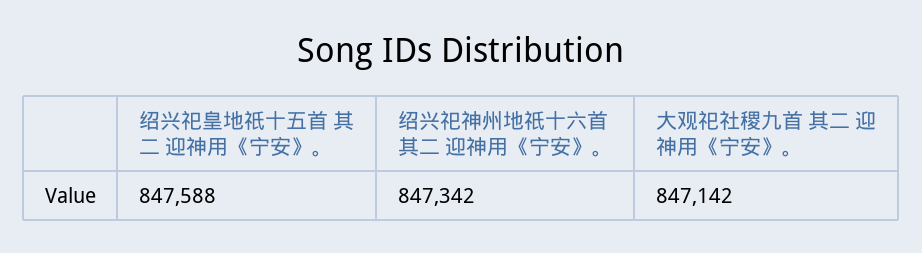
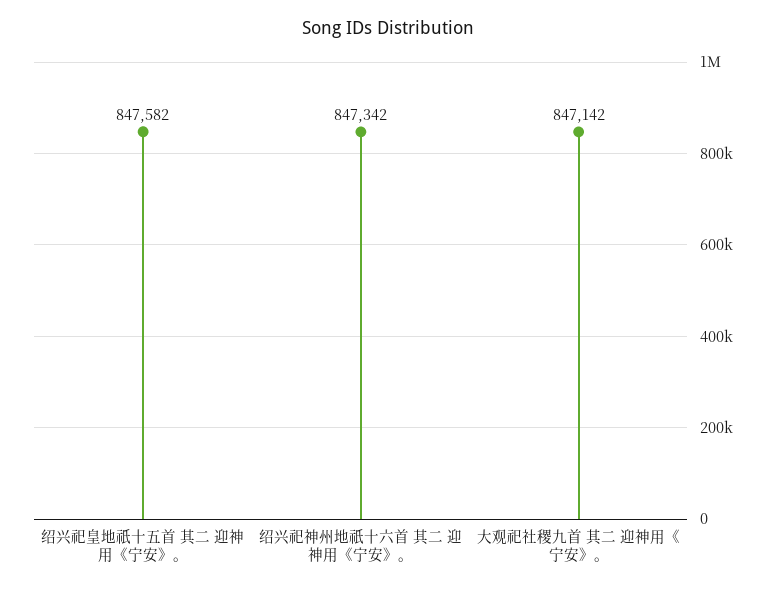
绍兴祀皇地祇十五首 其二 迎神用《宁安》。: 847588 -> 847582

